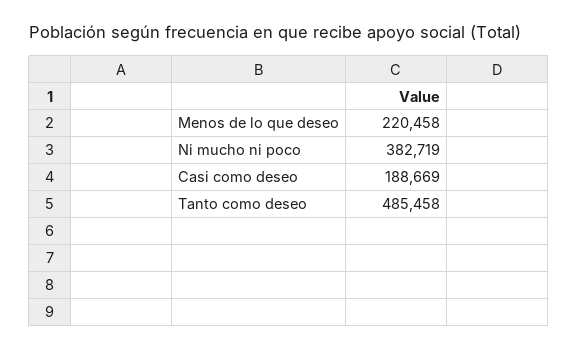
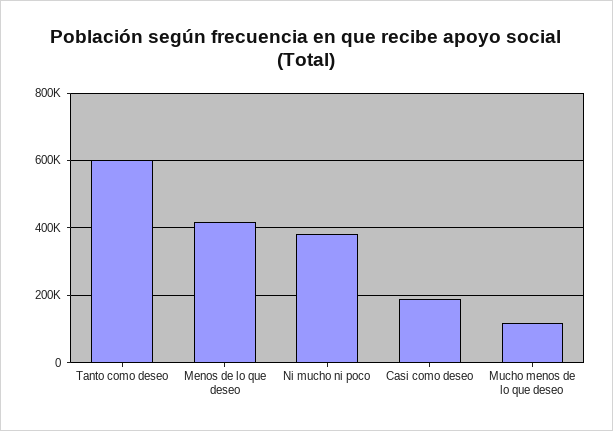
Menos de lo que deseo: 220458 -> 420000
Tanto como deseo: 485458 -> 600000
Mucho menos de lo que deseo: none -> 120000

